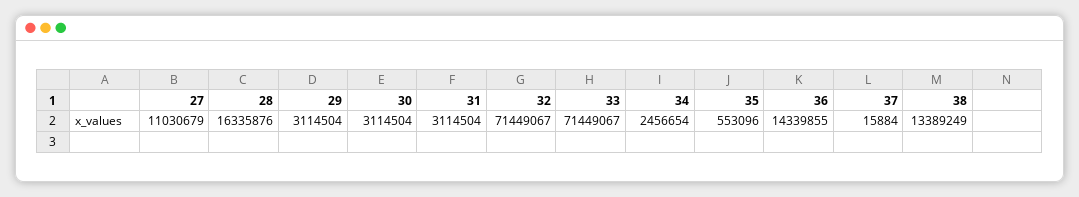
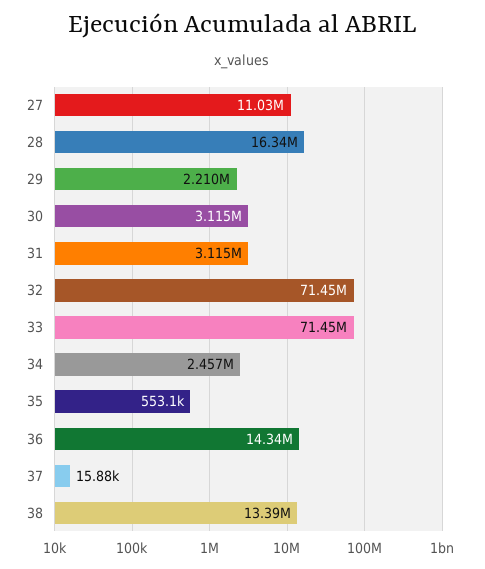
29: 3114504 -> 2210000

